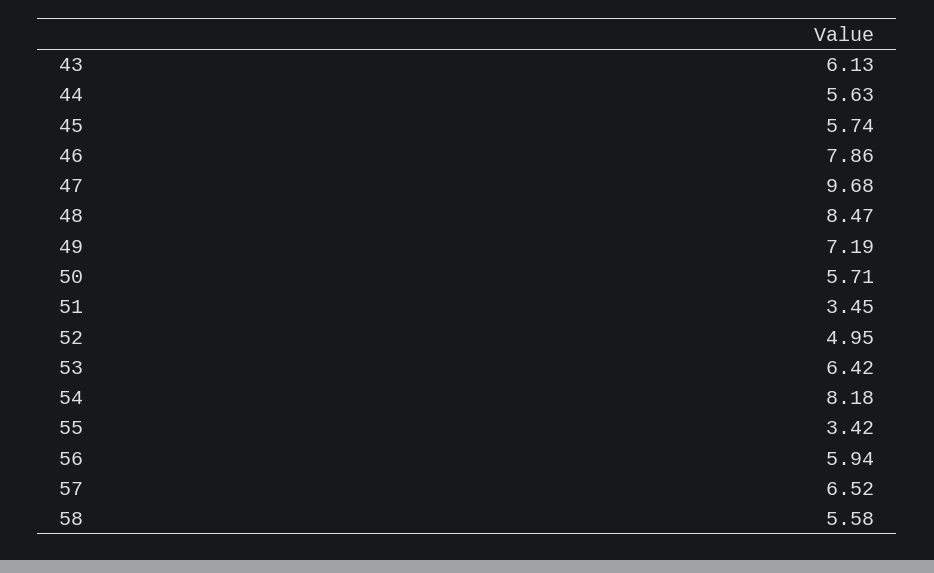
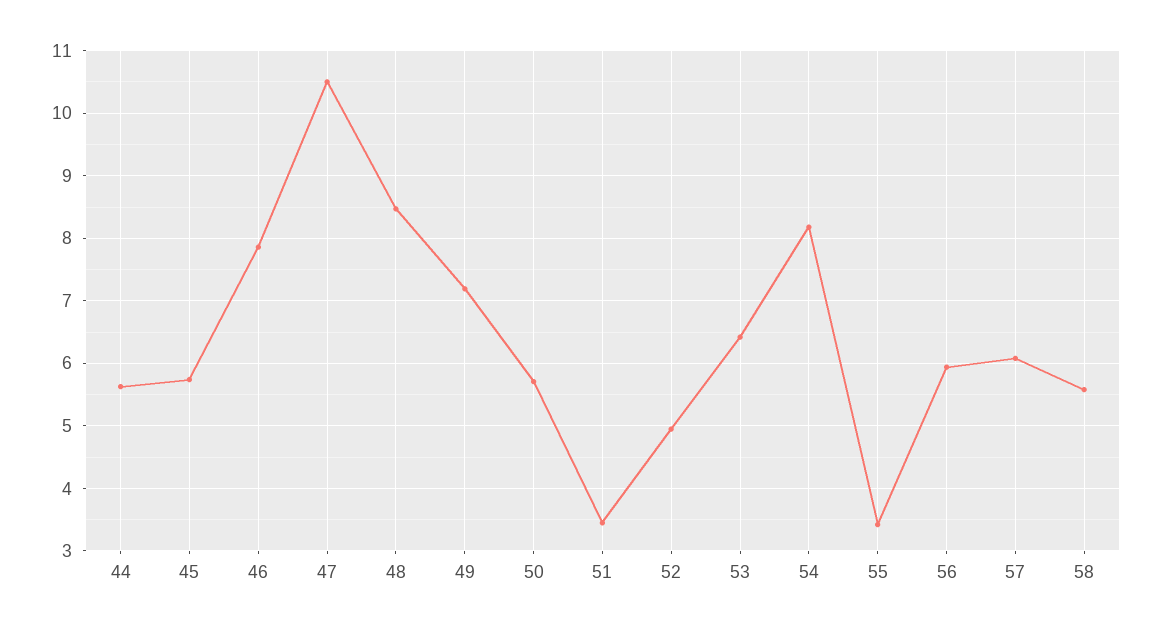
43: 6.13 -> none
47: 9.68 -> 10.5
57: 6.52 -> 6.1

